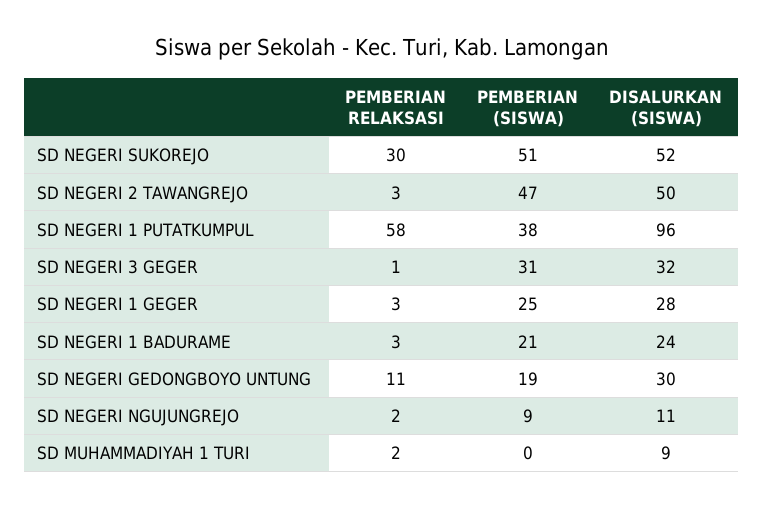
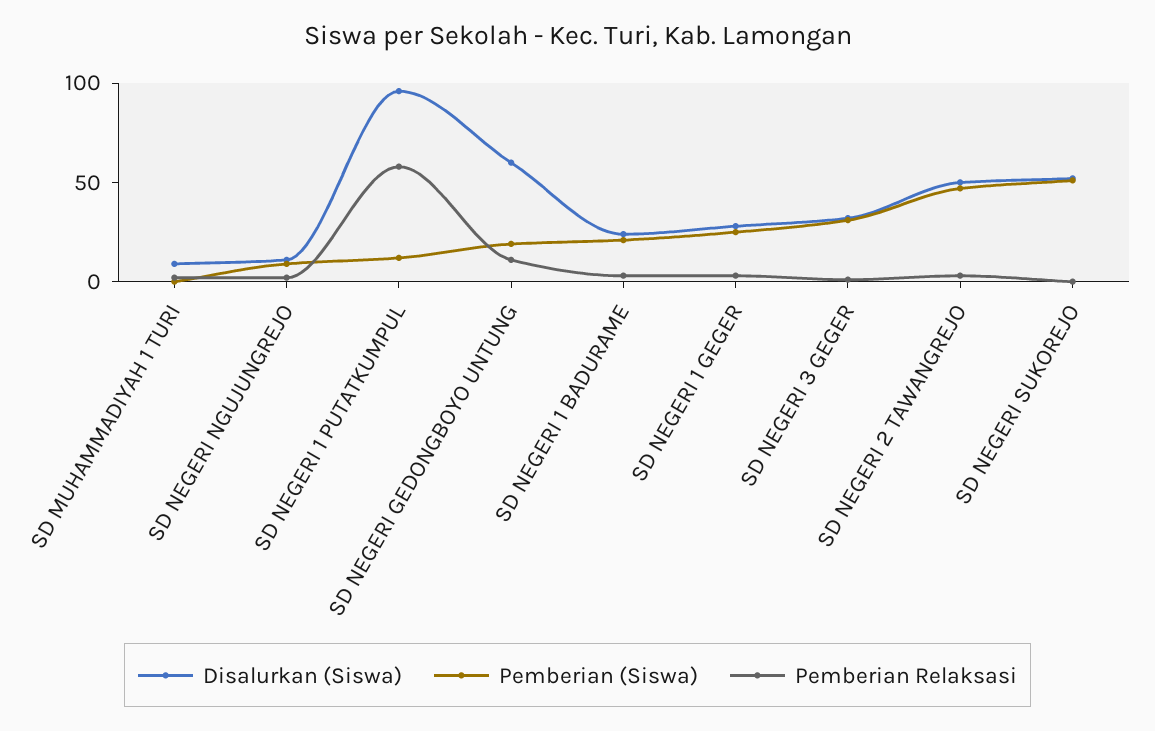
PEMBERIAN RELAKSASI, SD NEGERI SUKOREJO: 30 -> 0
PEMBERIAN (SISWA), SD NEGERI 1 PUTATKUMPUL: 38 -> 10
DISALURKAN (SISWA), SD NEGERI GEDONGBOYO UNTUNG: 30 -> 60

